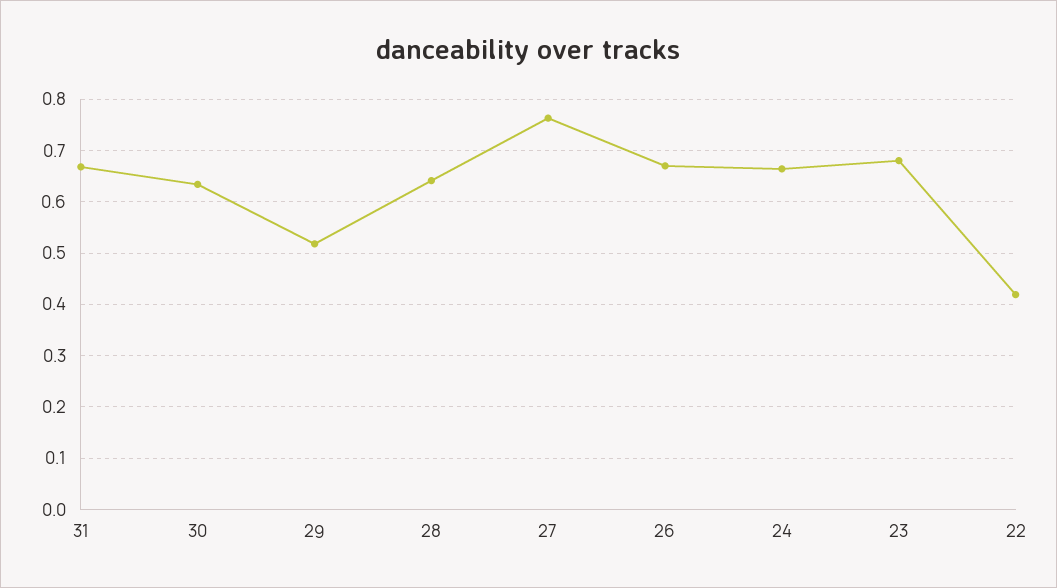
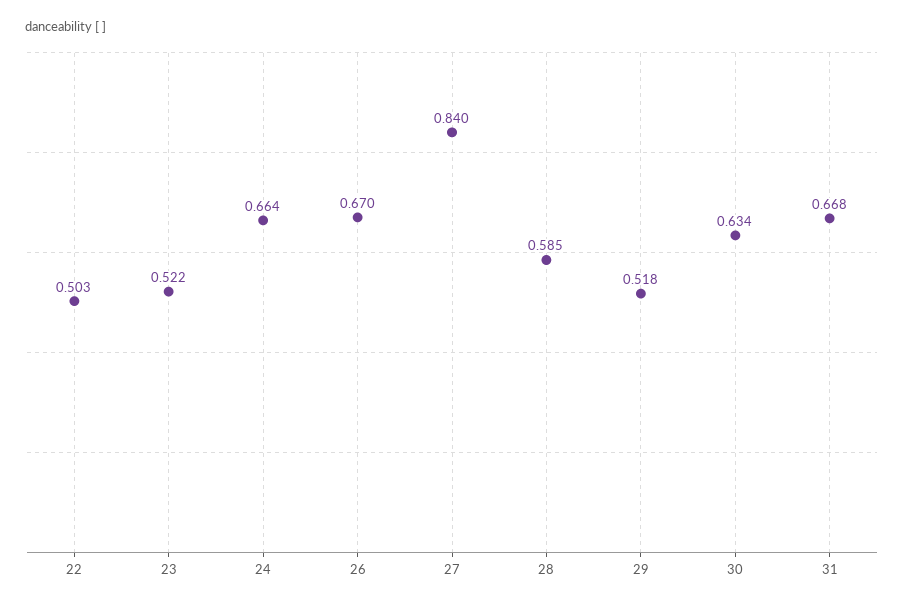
28: 0.64 -> 0.585
27: 0.76 -> 0.84
23: 0.68 -> 0.522
22: 0.42 -> 0.503

